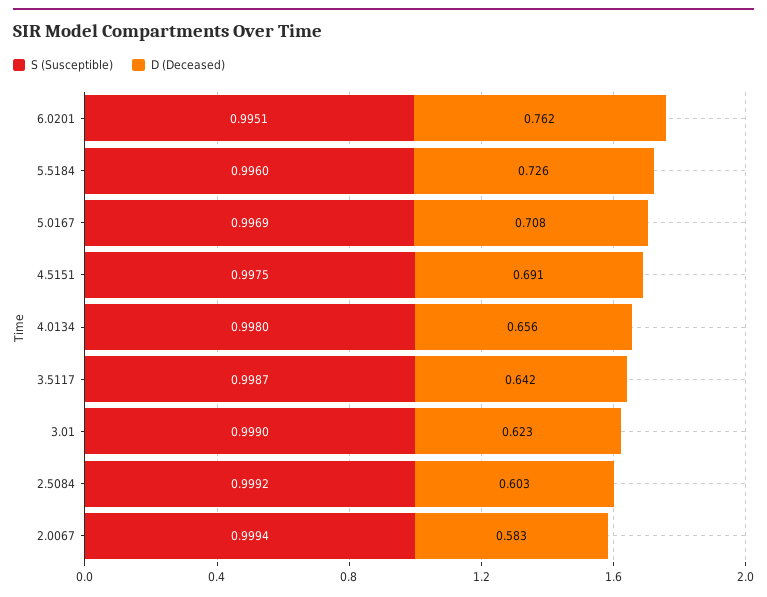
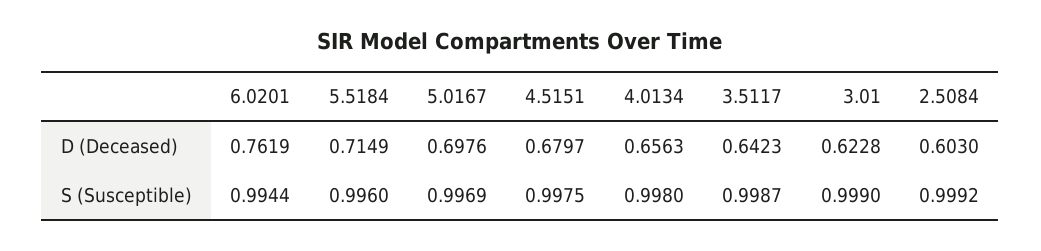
S (Susceptible), 6.0201: 0.9951 -> 0.9944
D (Deceased), 5.5184: 0.726 -> 0.7149
D (Deceased), 5.0167: 0.708 -> 0.6976
D (Deceased), 4.5151: 0.691 -> 0.6797
S (Susceptible), 2.0067: 0.9994 -> none
D (Deceased), 2.0067: 0.583 -> none

